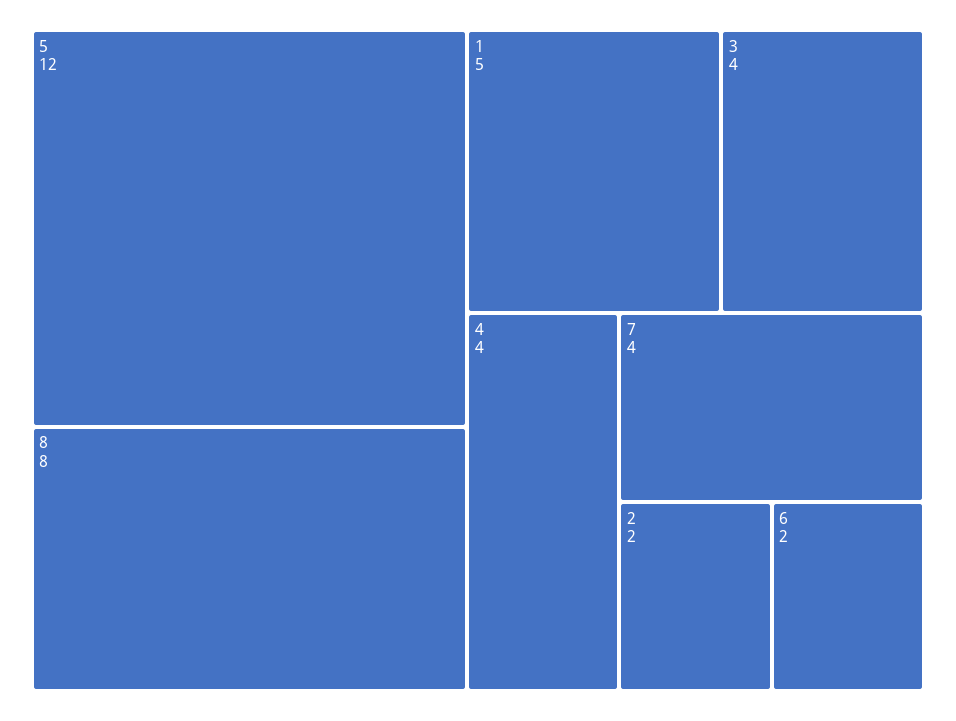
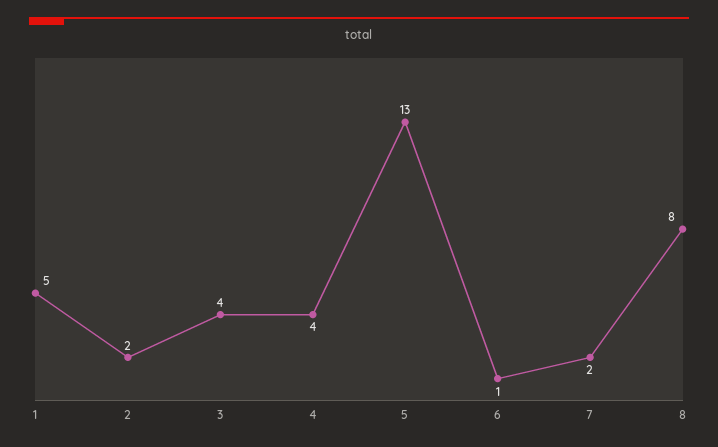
5: 12 -> 13
7: 4 -> 2
6: 2 -> 1

